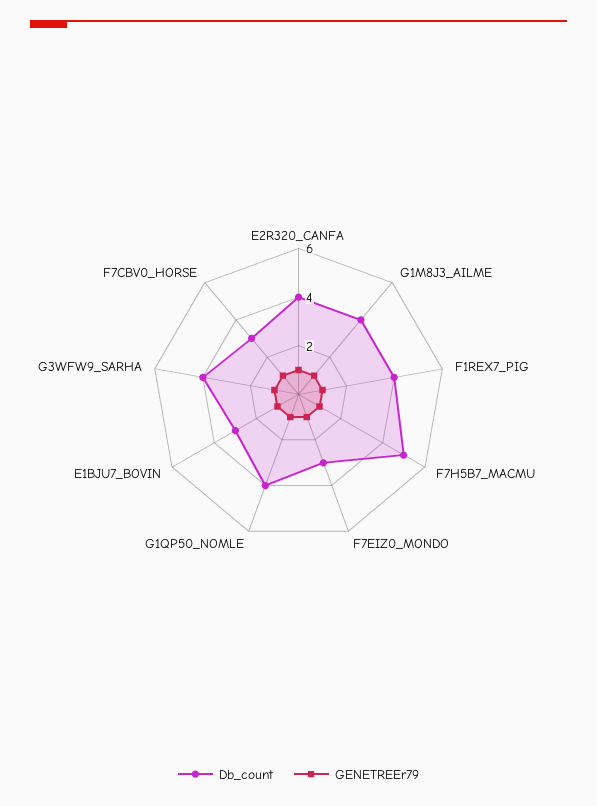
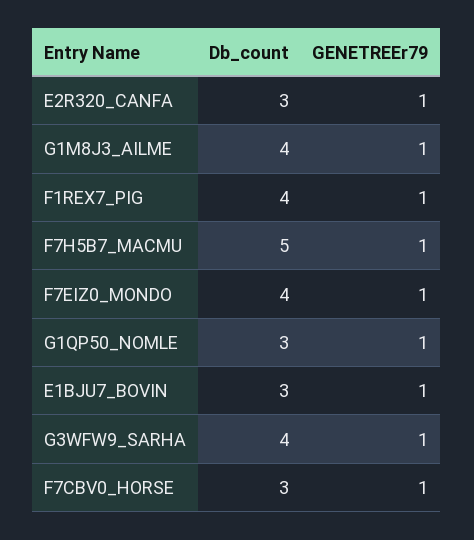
Db_count, E2R320_CANFA: 4 -> 3
Db_count, F7EIZ0_MONDO: 3 -> 4
Db_count, G1QP50_NOMLE: 4 -> 3

